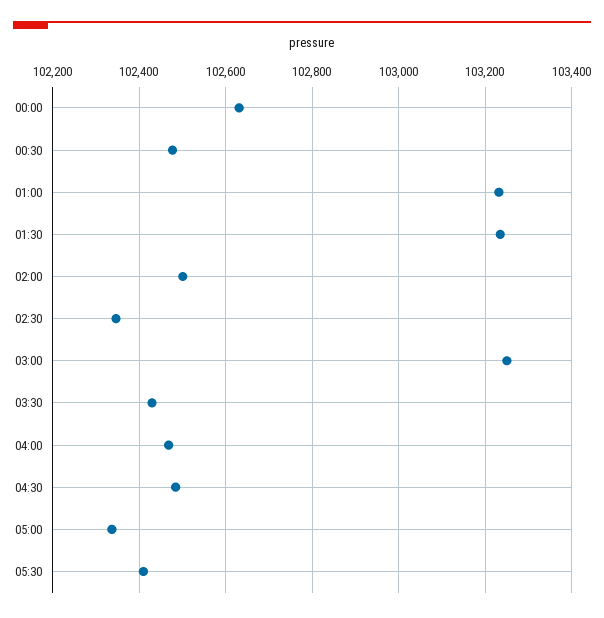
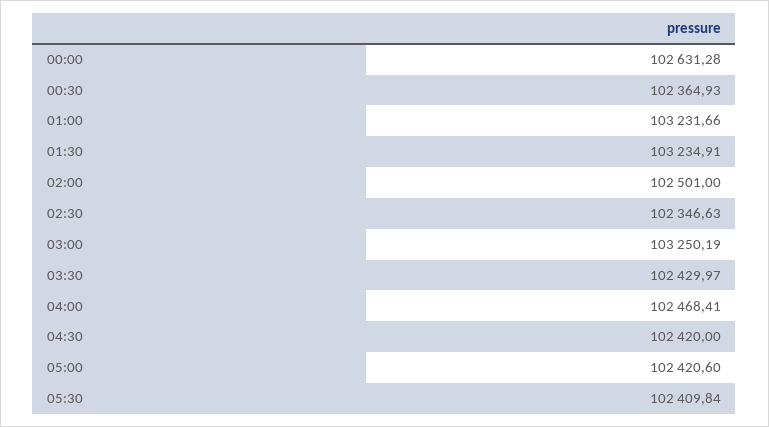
00:30: 102480 -> 102364.93
04:30: 102480 -> 102420
05:00: 102340 -> 102420.6

